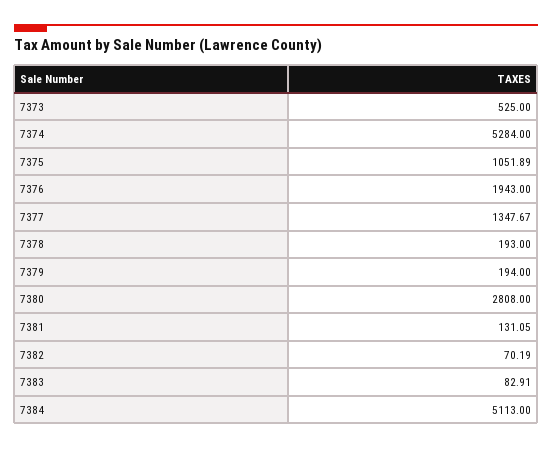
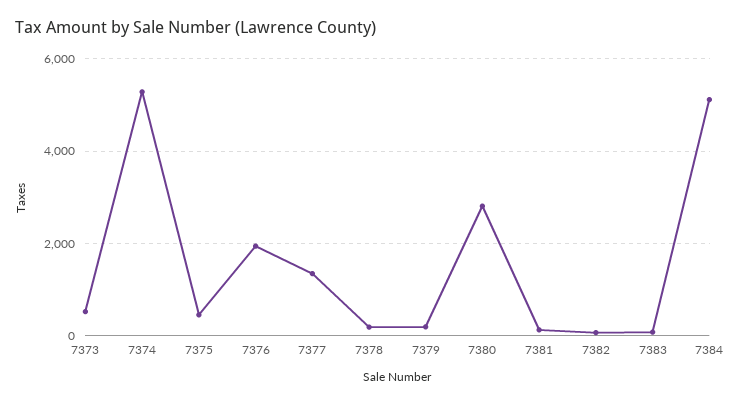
7375: 1051.89 -> 400

